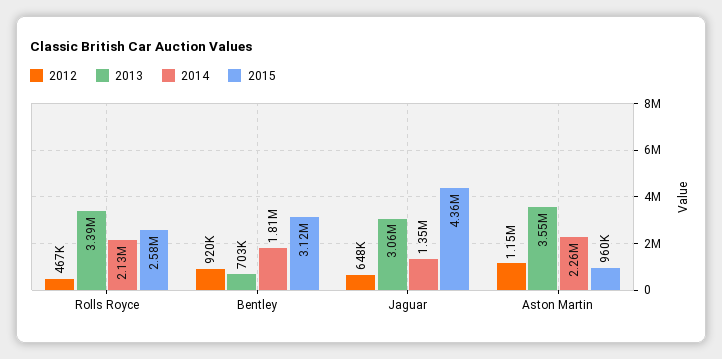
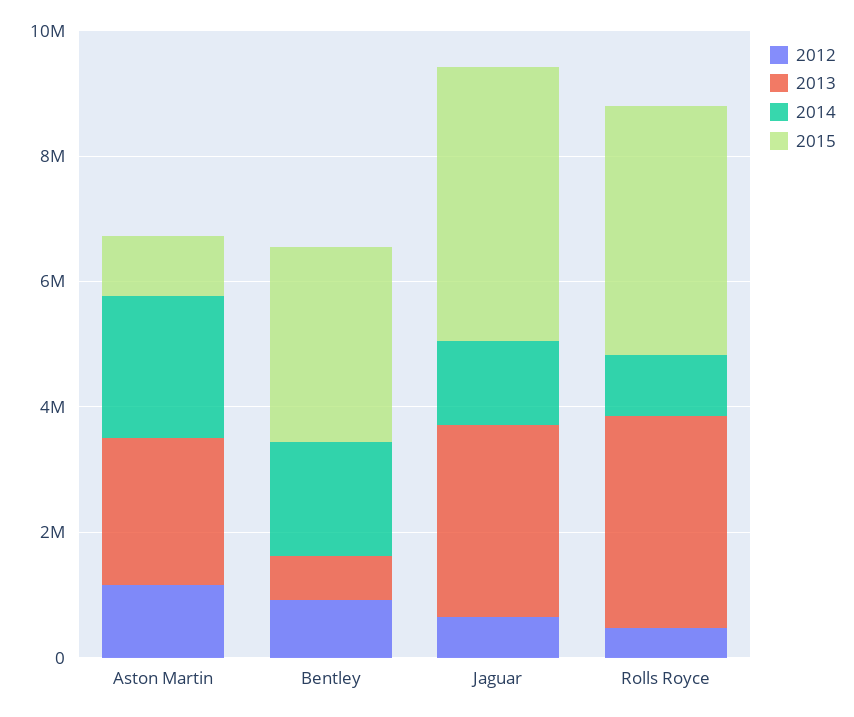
2014, Rolls Royce: 2130000 -> 1000000
2015, Rolls Royce: 2580000 -> 4000000
2013, Aston Martin: 3550000 -> 2500000

